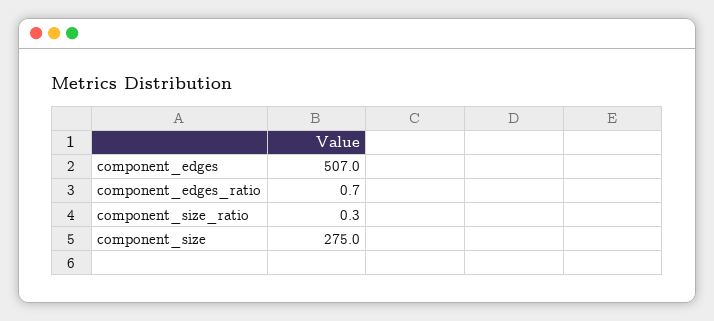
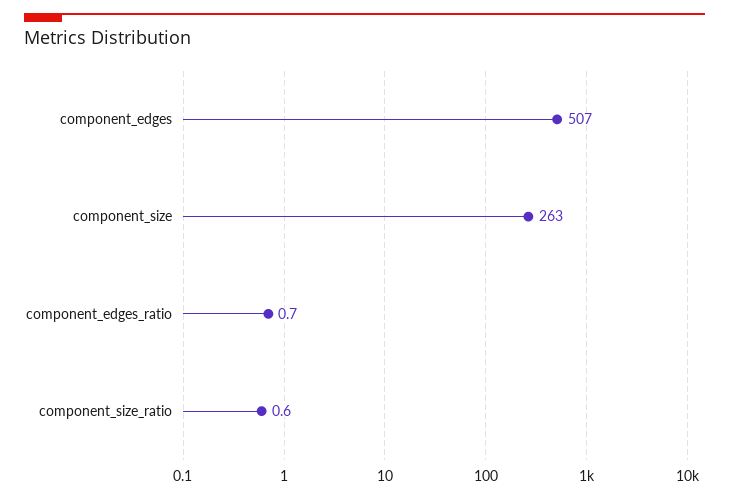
component_size_ratio: 0.3 -> 0.6
component_size: 275 -> 263

